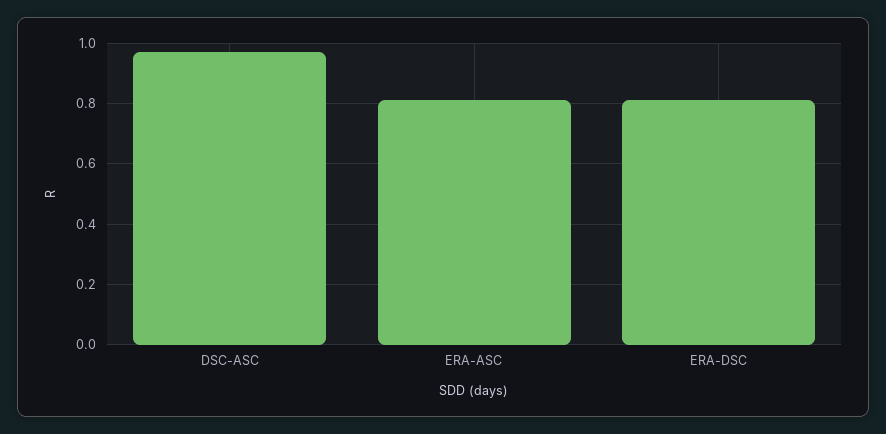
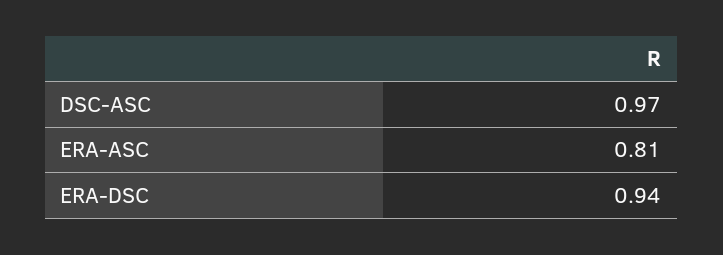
ERA-DSC: 0.8 -> 0.94

